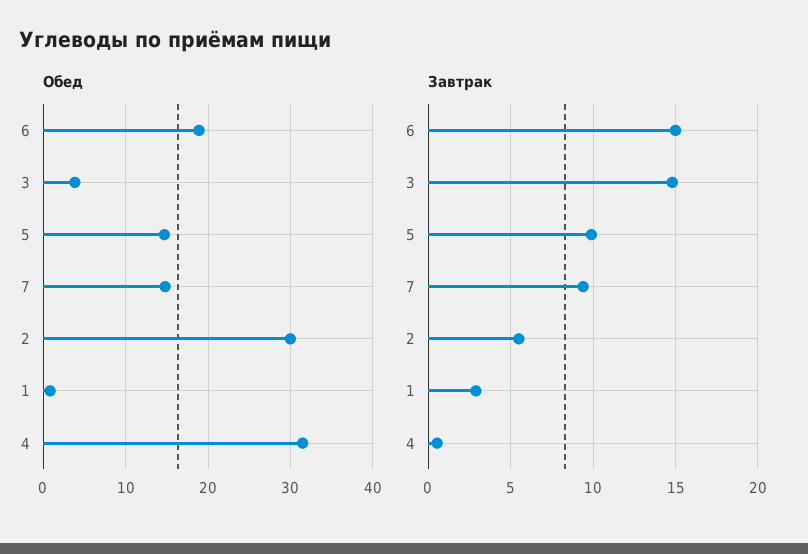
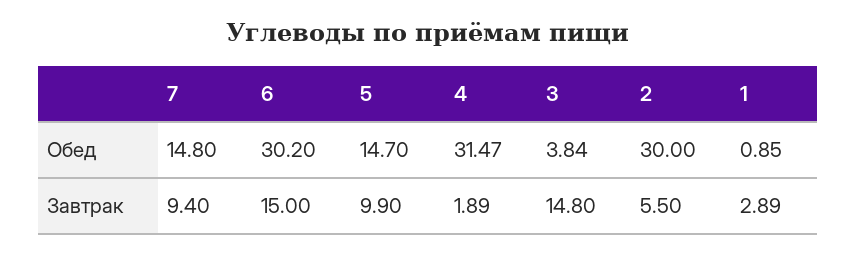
Обед, 6: 19 -> 30.2
Завтрак, 4: 0.5 -> 1.89

